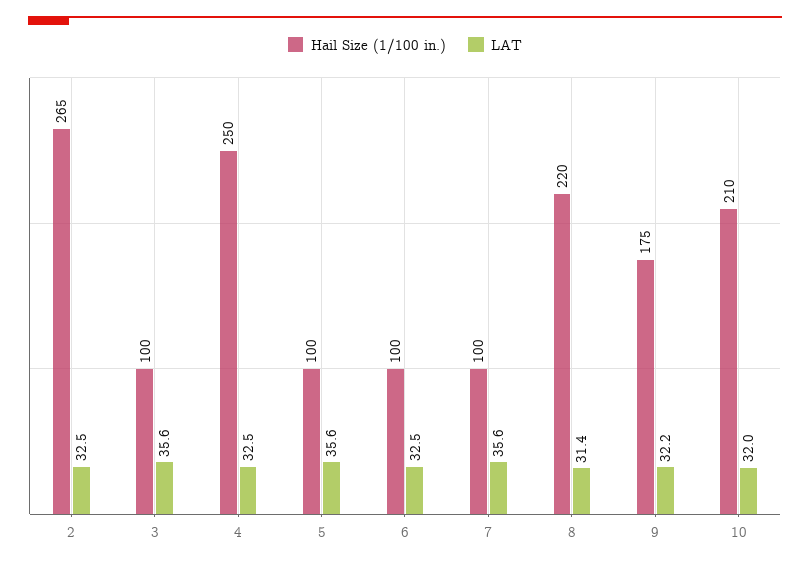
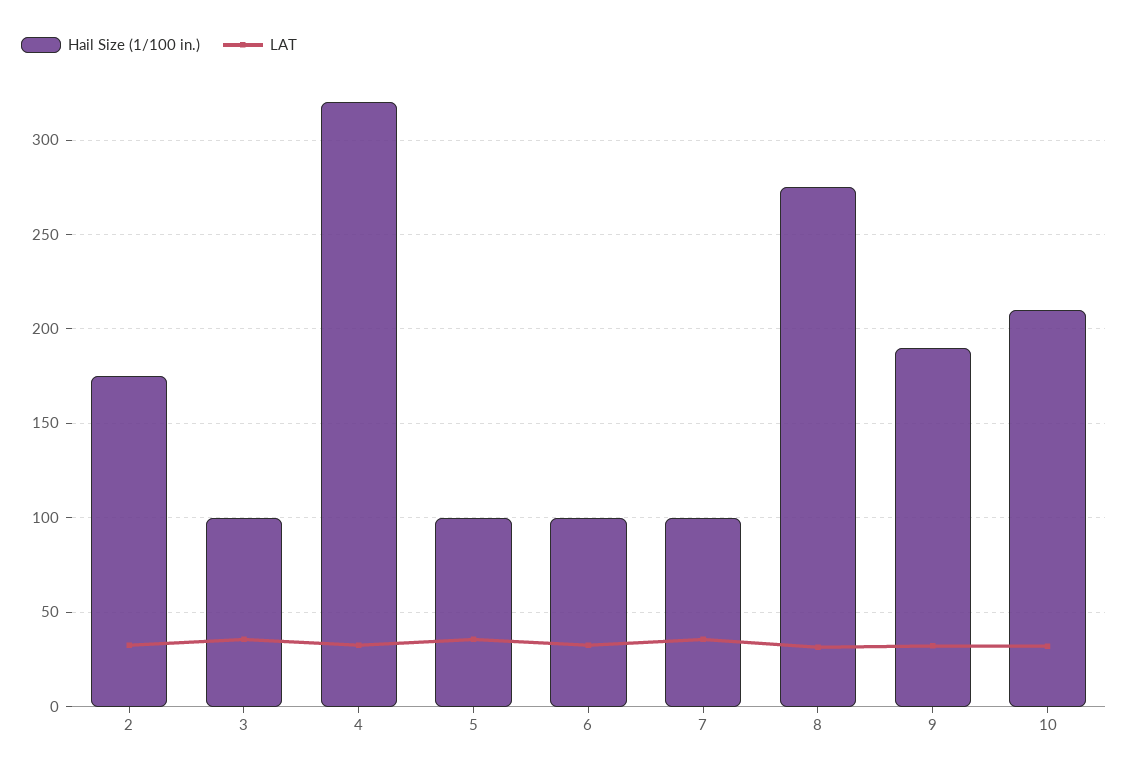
Hail Size (1/100 in.), 2: 265 -> 175
Hail Size (1/100 in.), 4: 250 -> 320
Hail Size (1/100 in.), 8: 220 -> 275
Hail Size (1/100 in.), 9: 175 -> 190

